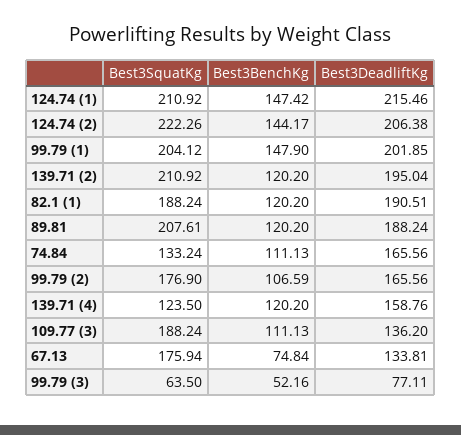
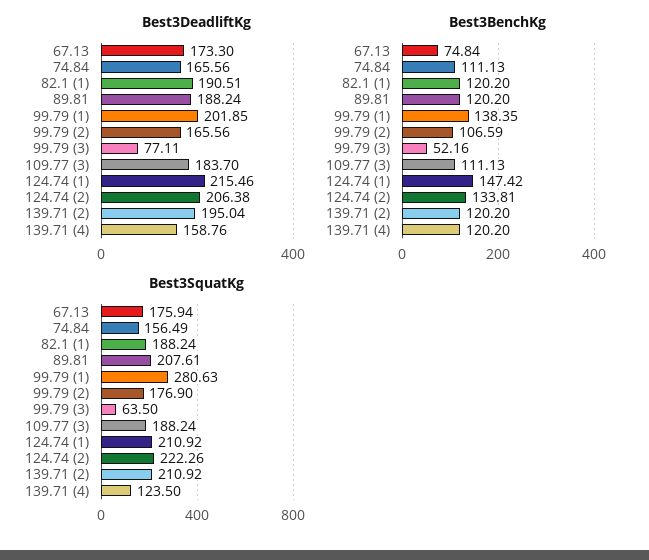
Best3BenchKg, 124.74 (2): 144.17 -> 133.81
Best3SquatKg, 99.79 (1): 204.12 -> 280.63
Best3BenchKg, 99.79 (1): 147.9 -> 138.35
Best3SquatKg, 74.84: 133.24 -> 156.49
Best3DeadliftKg, 109.77 (3): 136.2 -> 183.7
Best3DeadliftKg, 67.13: 133.81 -> 173.3

